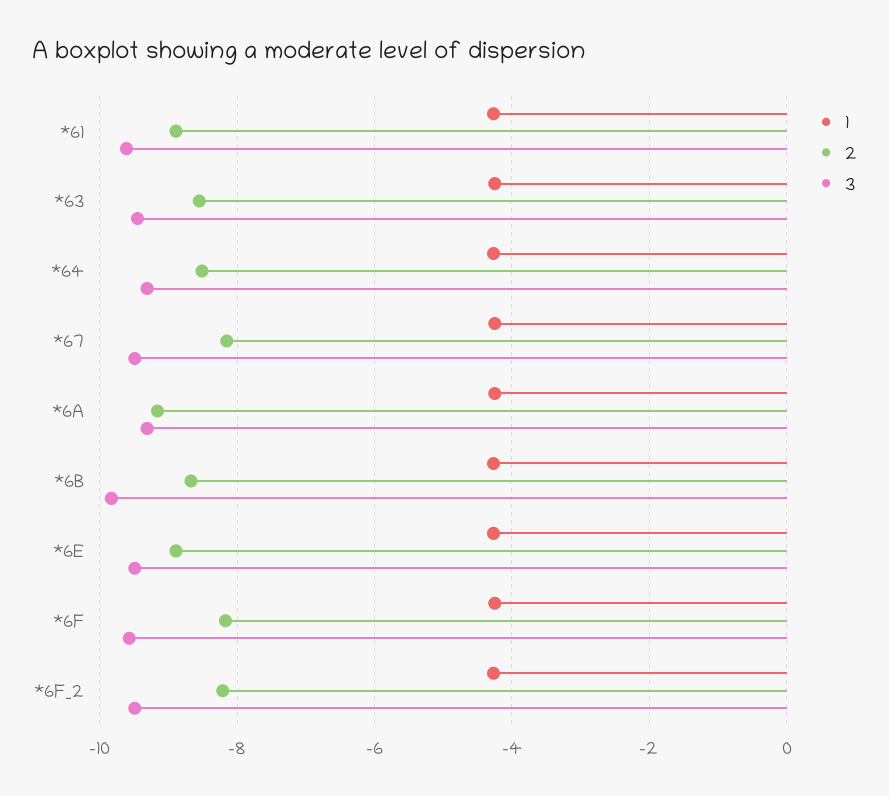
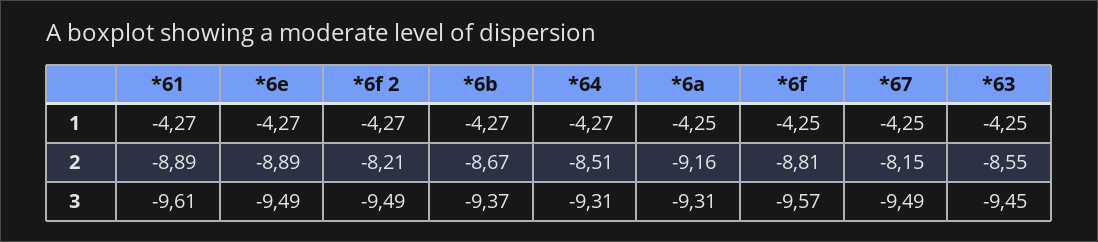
3, *6B: -9.8 -> -9.37
2, *6F: -8.2 -> -8.81

